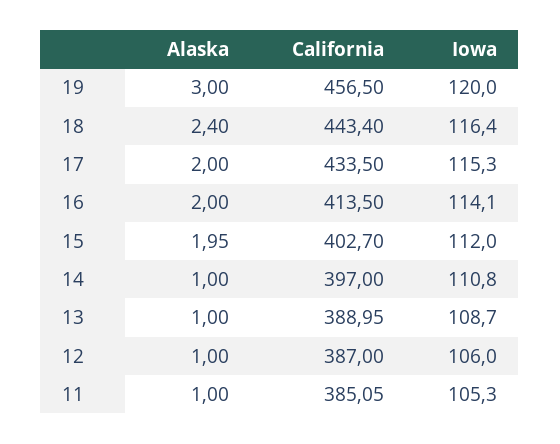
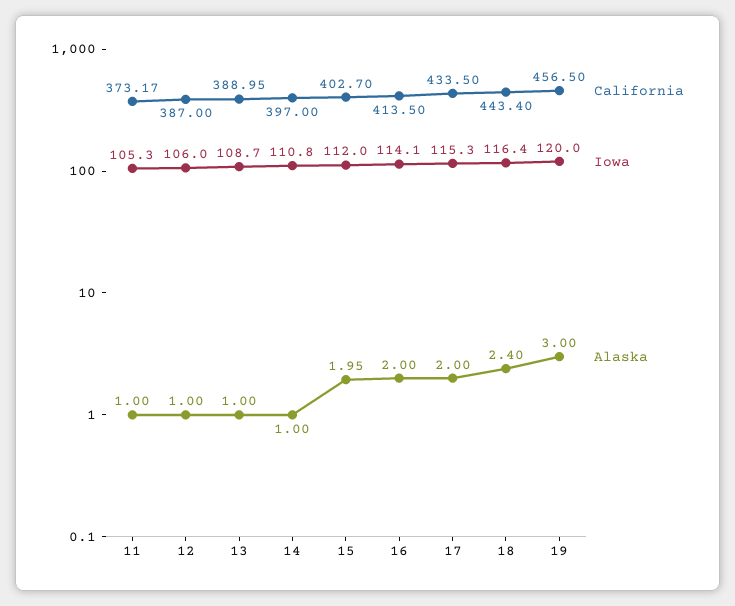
California, 11: 385.05 -> 373.17

